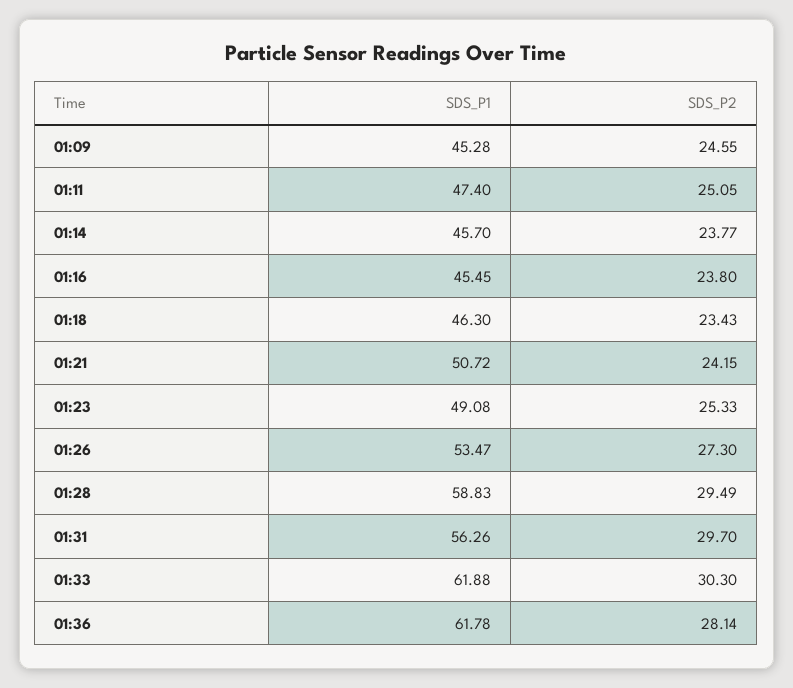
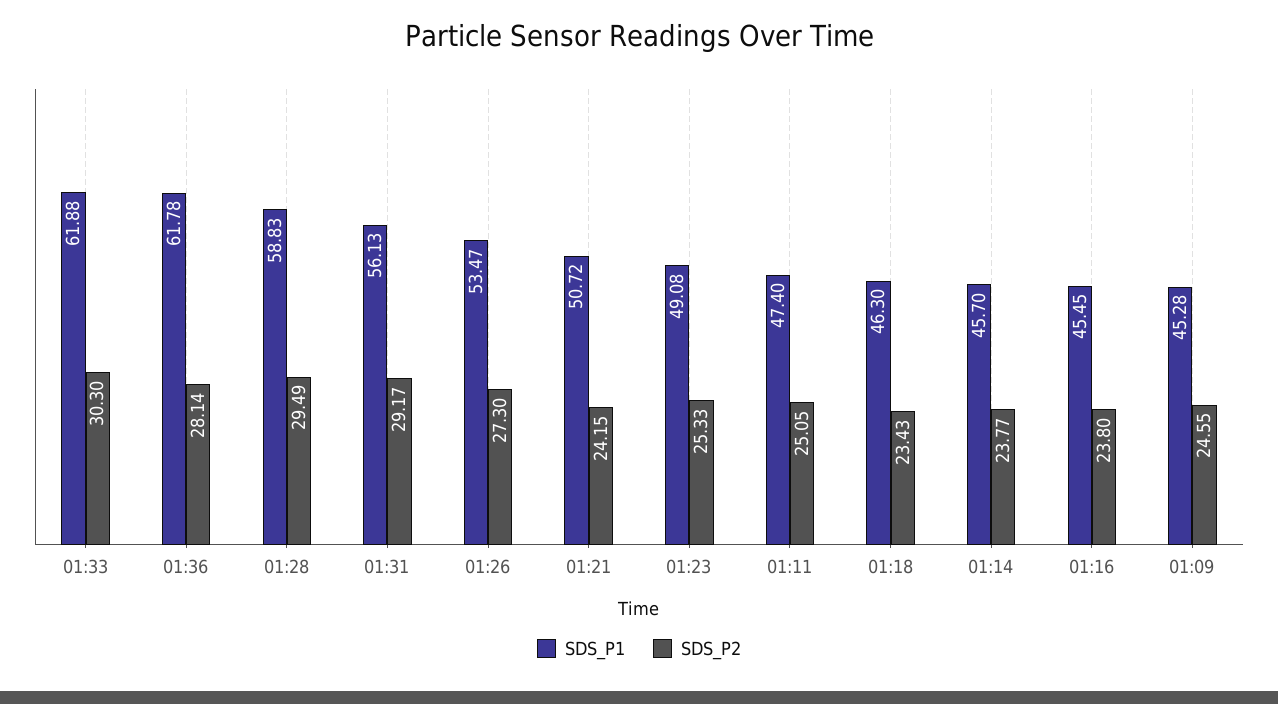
SDS_P1, 01:31: 56.26 -> 56.13
SDS_P2, 01:31: 29.7 -> 29.17

